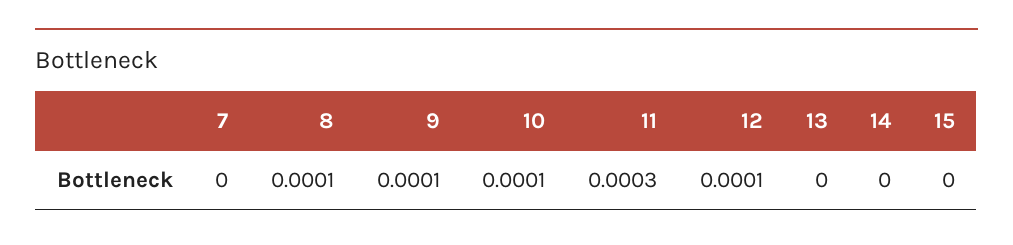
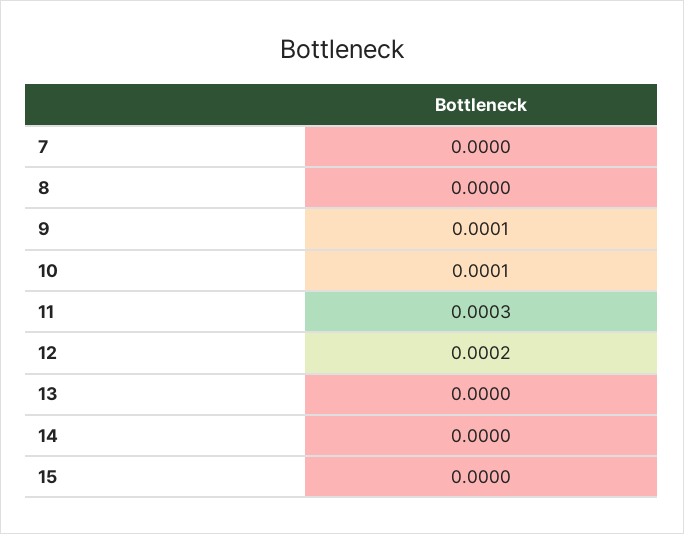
8: 0.0001 -> 0
12: 0.0001 -> 0.0002

